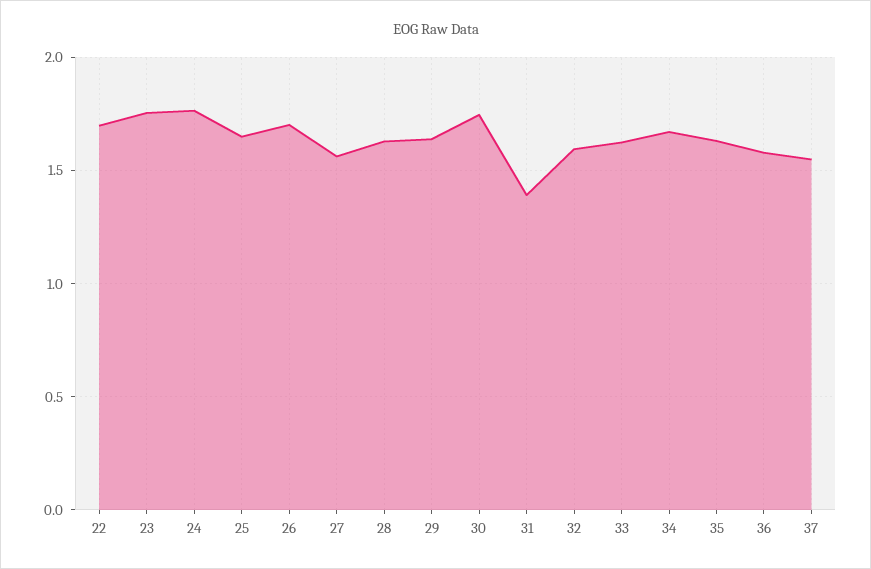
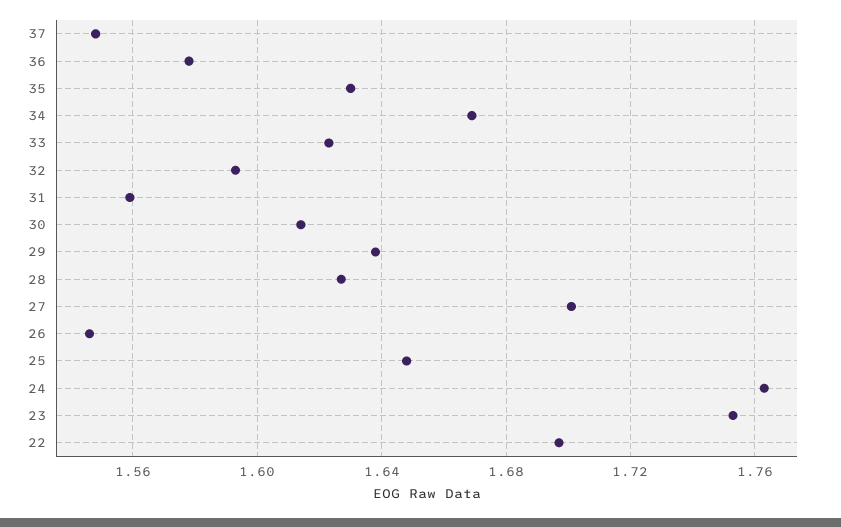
26: 1.7 -> 1.545
27: 1.55 -> 1.7
30: 1.75 -> 1.615
31: 1.4 -> 1.56

